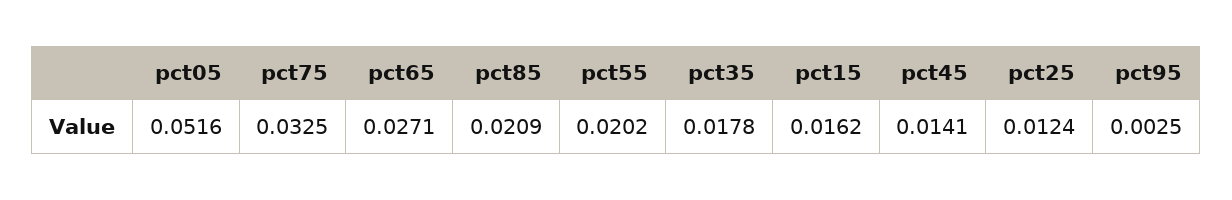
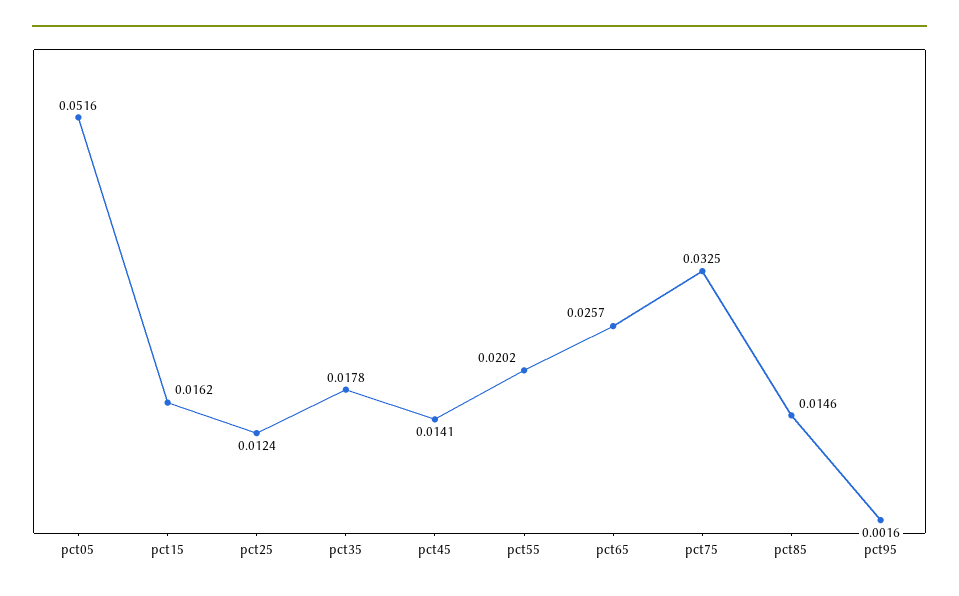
pct65: 0.0271 -> 0.0257
pct85: 0.0209 -> 0.0146
pct95: 0.0025 -> 0.0016

